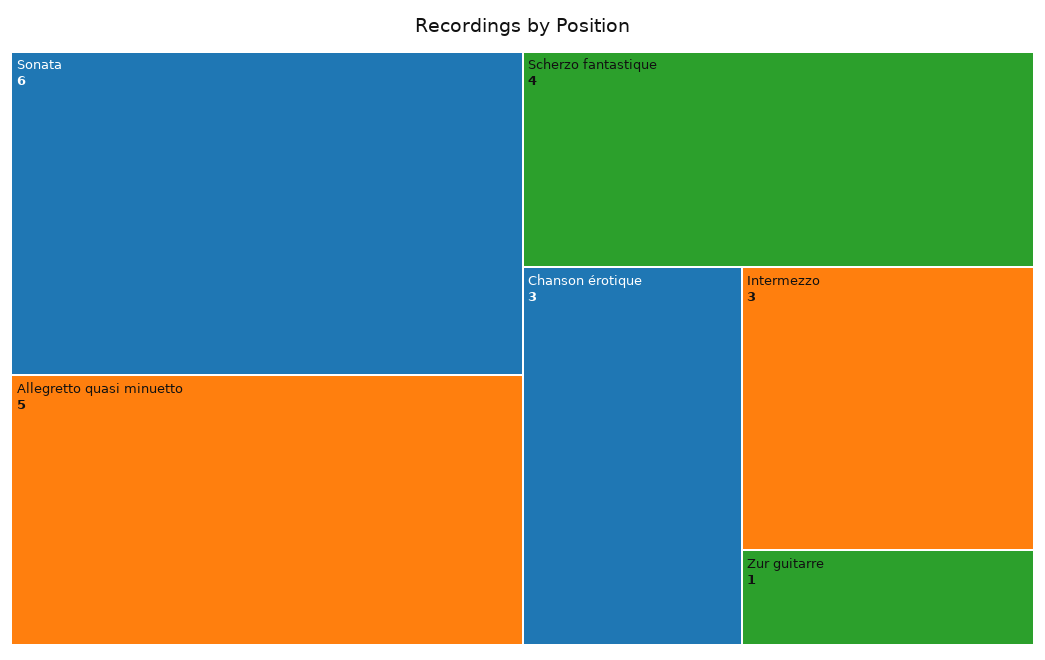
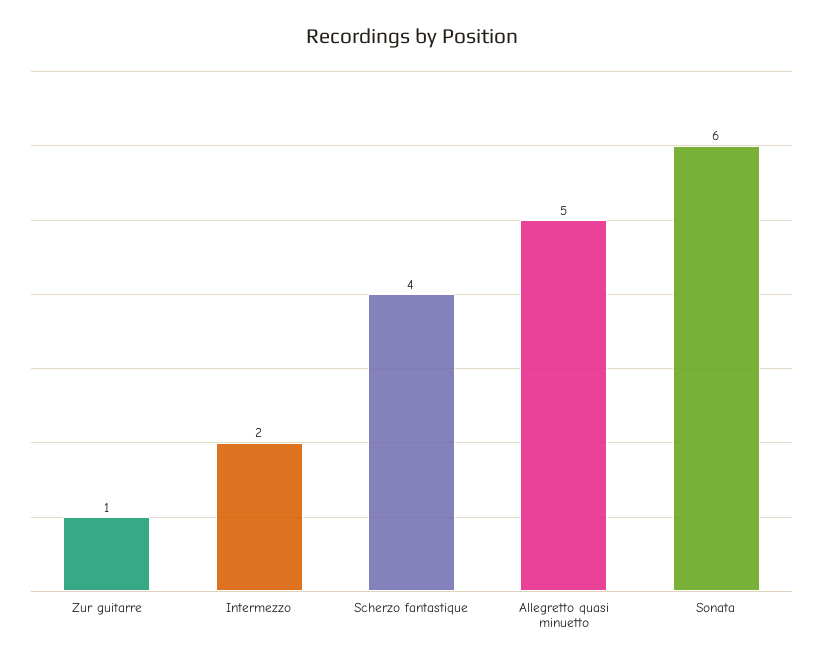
Chanson érotique: 3 -> none
Intermezzo: 3 -> 2

